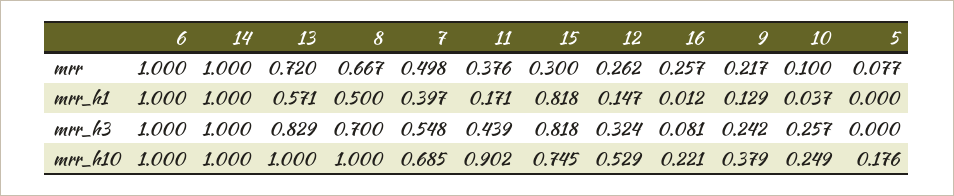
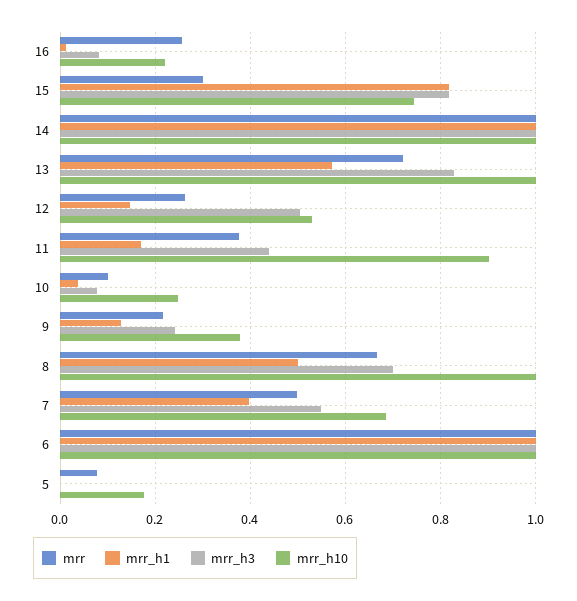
mrr_h3, 12: 0.324 -> 0.5
mrr_h3, 10: 0.257 -> 0.08

